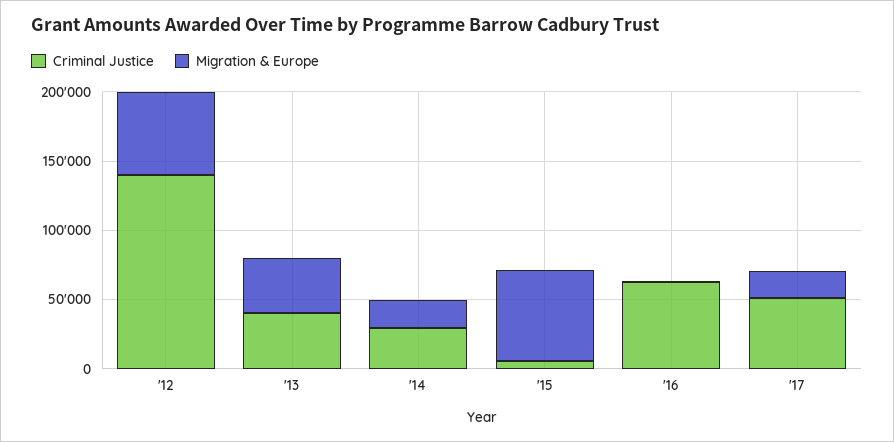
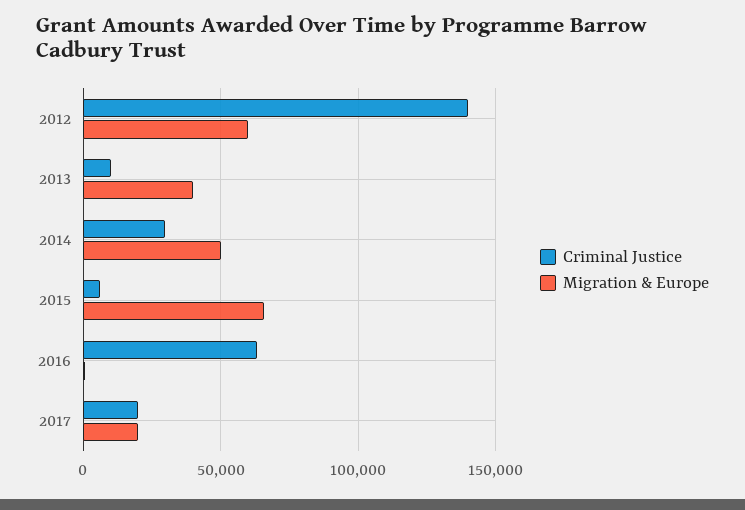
Criminal Justice, '13: 40000 -> 10000
Migration & Europe, '14: 20000 -> 50000
Criminal Justice, '17: 50000 -> 20000

